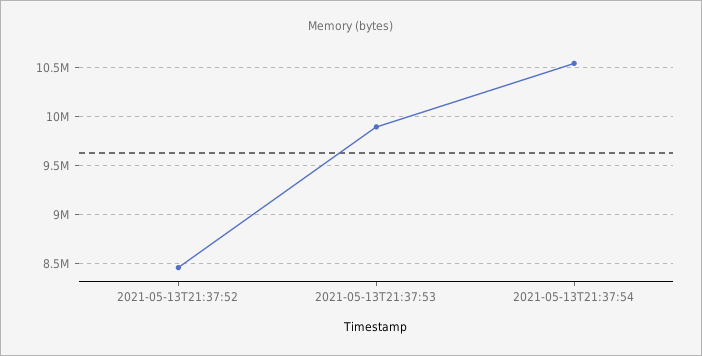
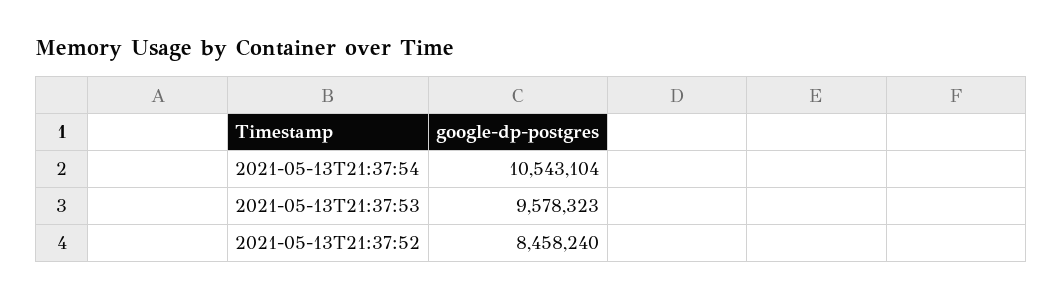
2021-05-13T21:37:53: 9900000 -> 9578323

